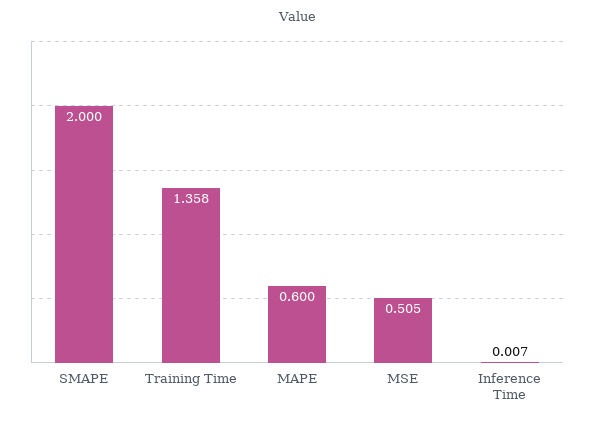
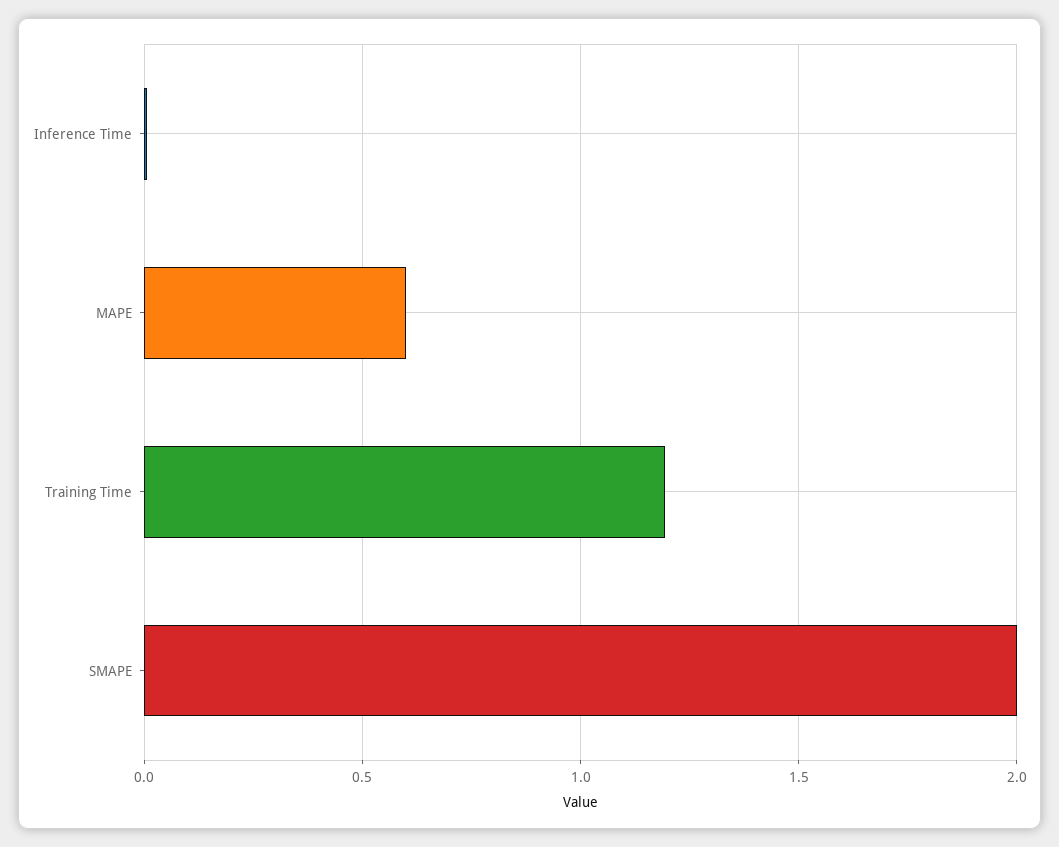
Training Time: 1.358 -> 1.2
MSE: 0.505 -> none

